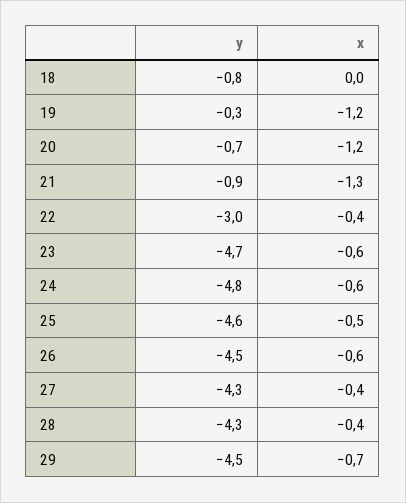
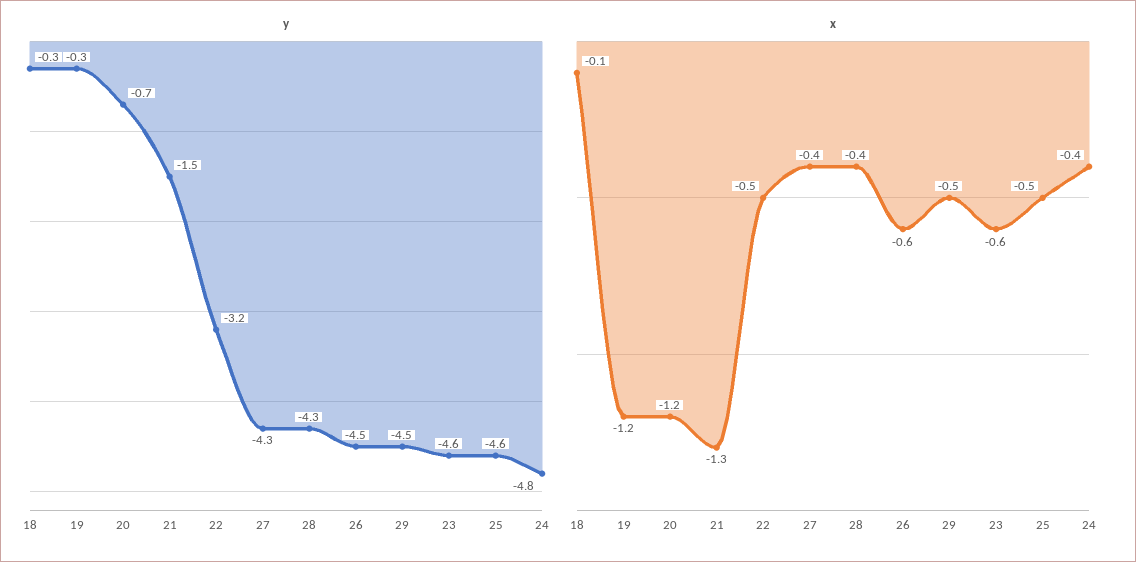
y, 18: -0.8 -> -0.3
x, 18: 0 -> -0.1
y, 21: -0.9 -> -1.5
y, 22: -3 -> -3.2
x, 22: -0.4 -> -0.5
y, 23: -4.7 -> -4.6
x, 24: -0.6 -> -0.4
x, 29: -0.7 -> -0.5

